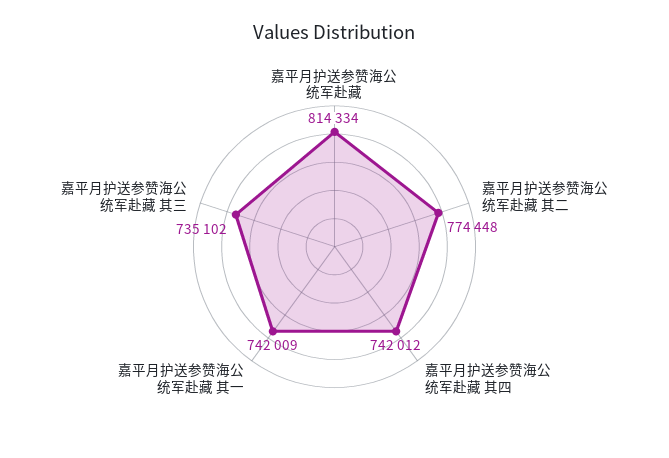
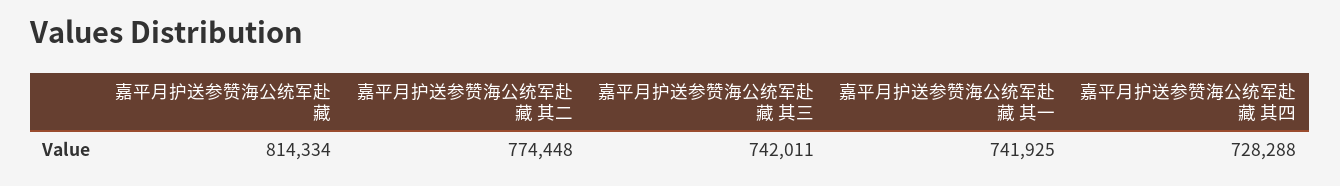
嘉平月护送参赞海公统军赴藏 其四: 742012 -> 728288
嘉平月护送参赞海公统军赴藏 其一: 742009 -> 741925
嘉平月护送参赞海公统军赴藏 其三: 735102 -> 742011

